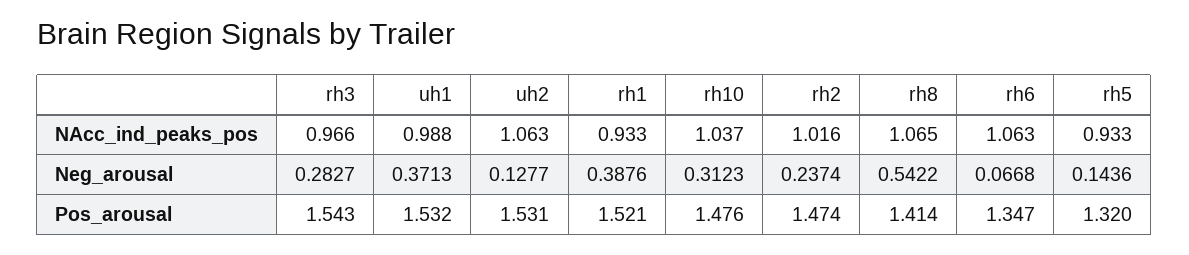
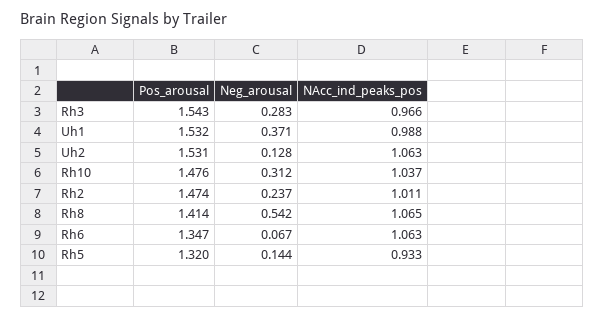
rh1, NAcc_ind_peaks_pos: 0.933 -> none
rh2, NAcc_ind_peaks_pos: 1.016 -> 1.011
rh1, Neg_arousal: 0.3876 -> none
rh1, Pos_arousal: 1.521 -> none

